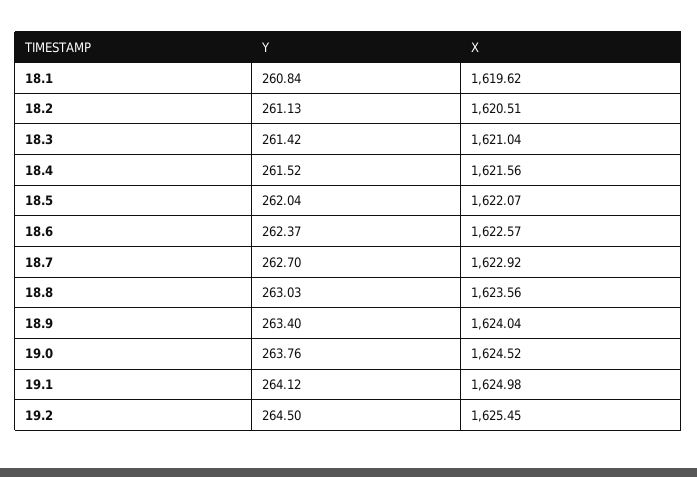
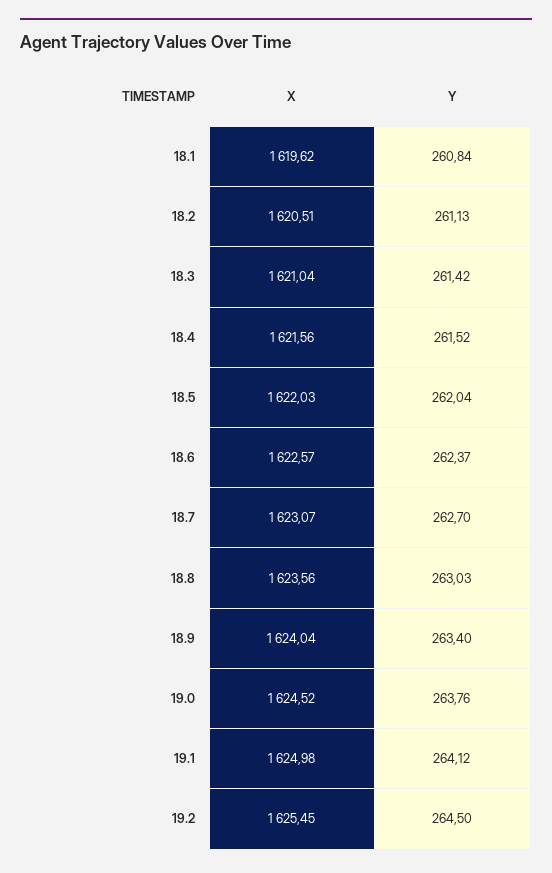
X, 18.5: 1622.07 -> 1622.03
X, 18.7: 1622.92 -> 1623.07

